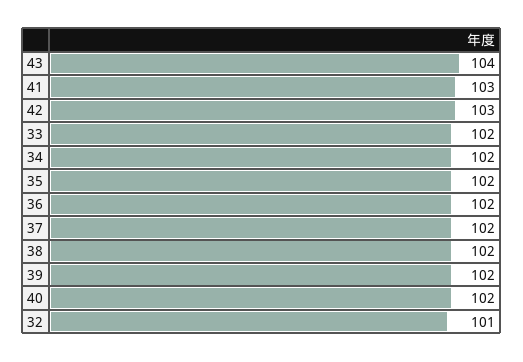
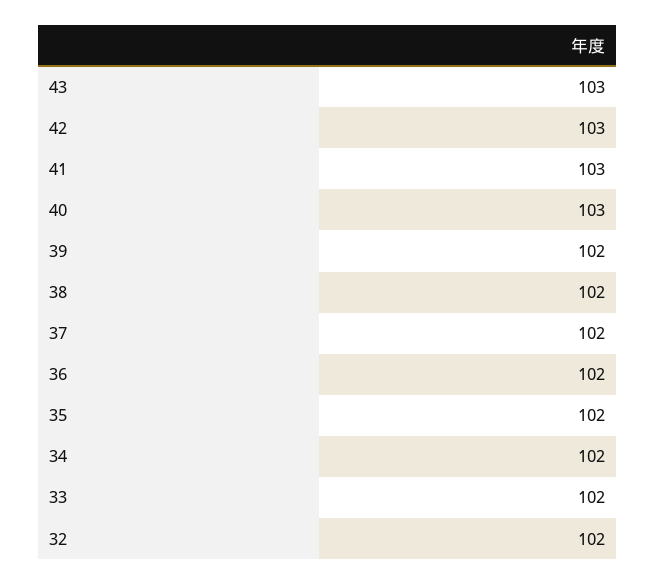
43: 104 -> 103
40: 102 -> 103
32: 101 -> 102

